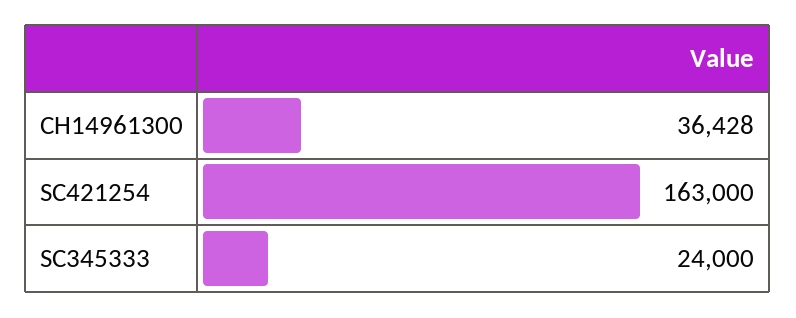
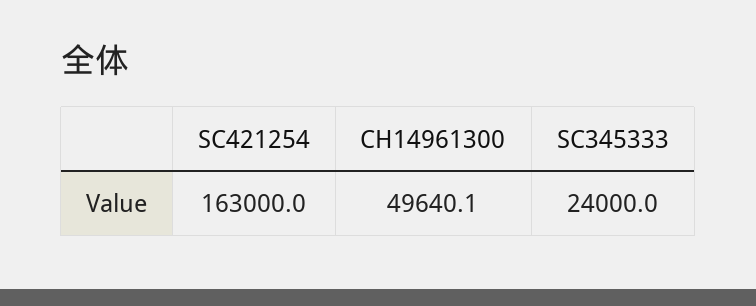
CH14961300: 36428 -> 49640.1

